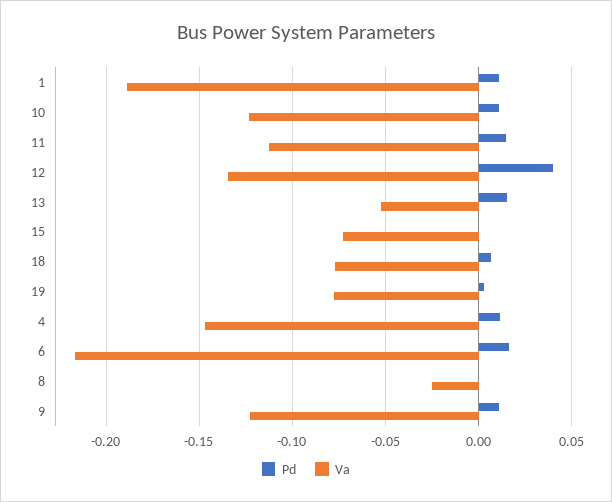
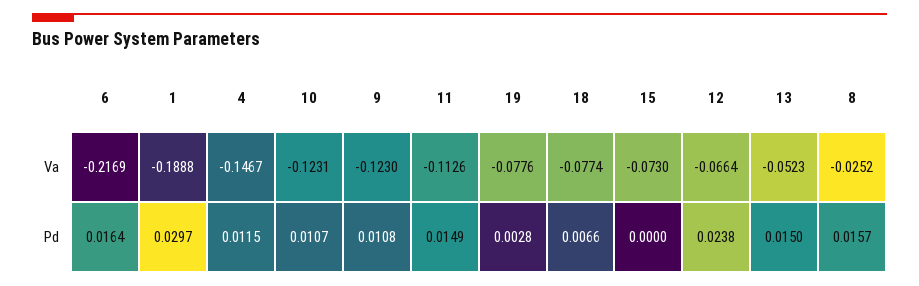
Pd, 1: 0.01 -> 0.0297
Pd, 12: 0.04 -> 0.0238
Va, 12: -0.135 -> -0.0664
Pd, 8: 0 -> 0.0157

